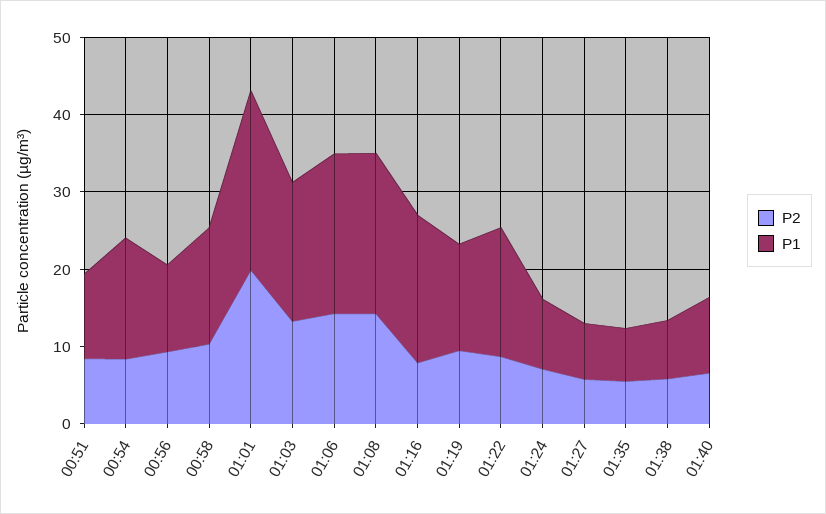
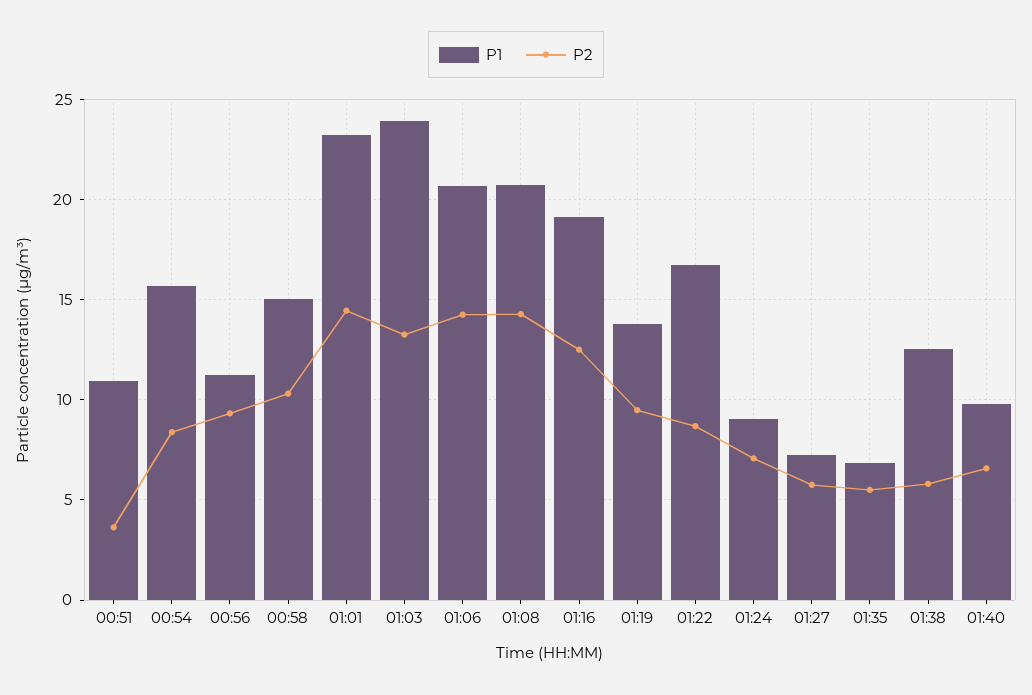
P2, 00:51: 8 -> 3.5
P2, 01:01: 20 -> 14.5
P1, 01:03: 18 -> 24
P2, 01:16: 8 -> 12.5
P1, 01:38: 8 -> 12.5

